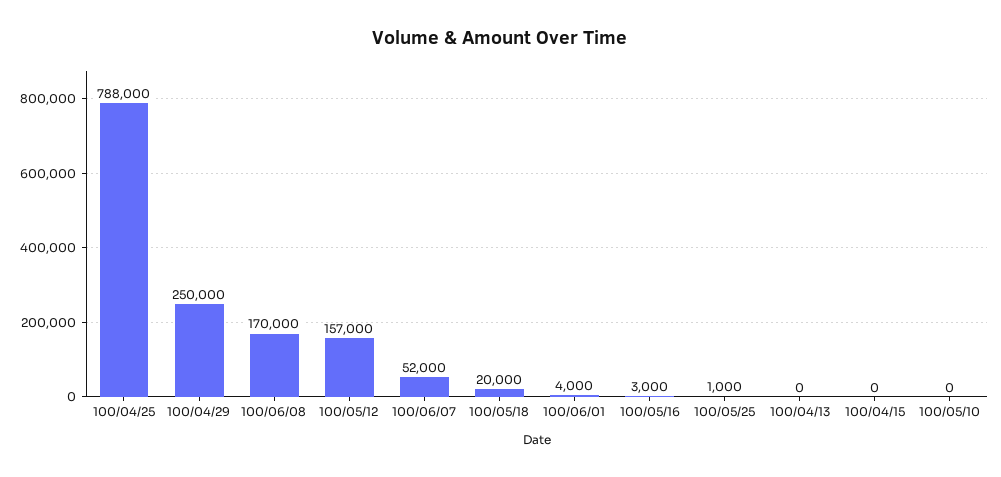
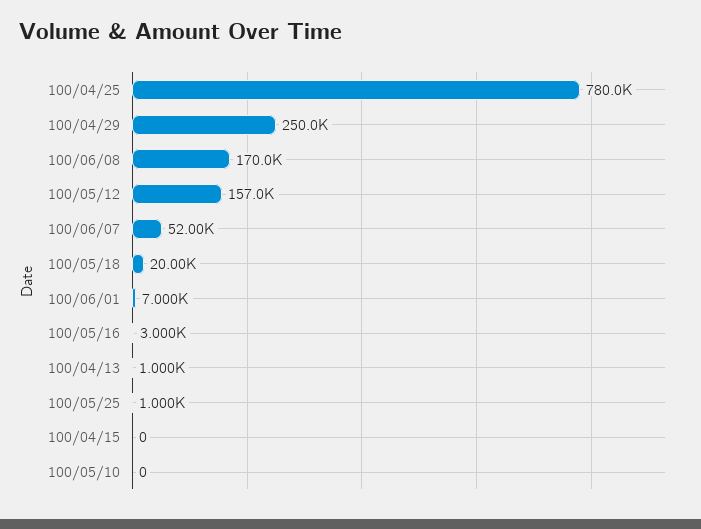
100/04/25: 788000 -> 780000
100/06/01: 4000 -> 7000
100/04/13: 0 -> 1000

